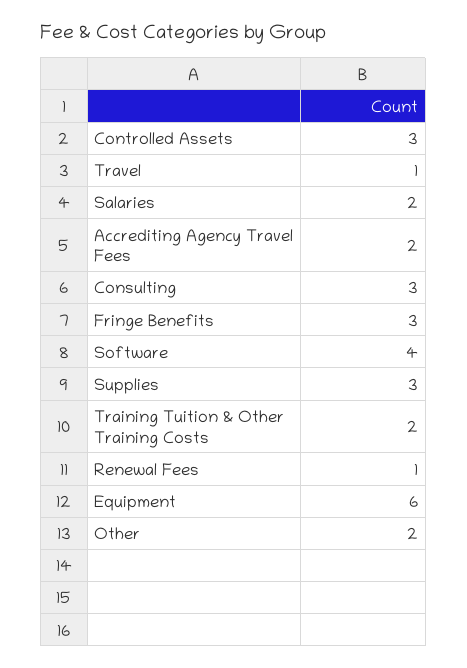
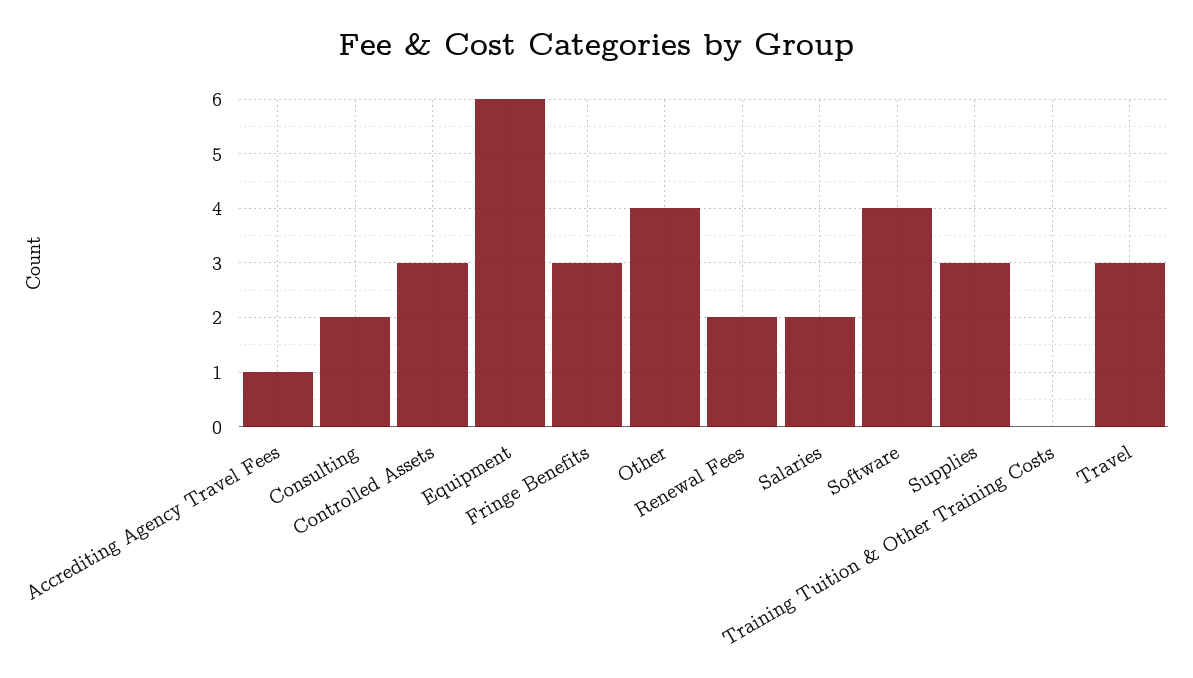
Travel: 1 -> 3
Accrediting Agency Travel Fees: 2 -> 1
Consulting: 3 -> 2
Training Tuition & Other Training Costs: 2 -> 0
Renewal Fees: 1 -> 2
Other: 2 -> 4

